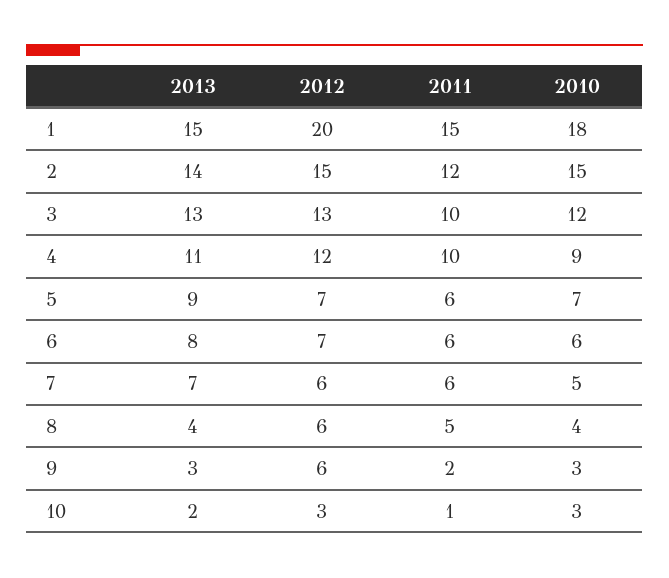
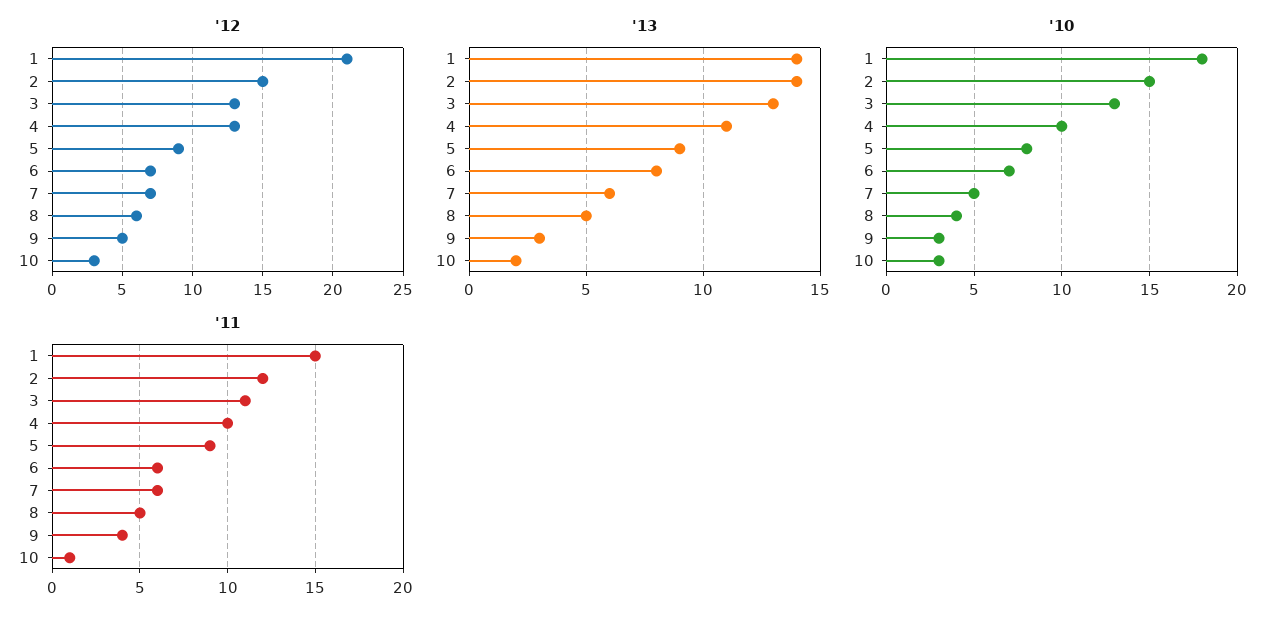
2013, 1: 15 -> 14
2012, 1: 20 -> 21
2011, 3: 10 -> 11
2010, 3: 12 -> 13
2012, 4: 12 -> 13
2010, 4: 9 -> 10
2012, 5: 7 -> 9
2011, 5: 6 -> 9
2010, 5: 7 -> 8
2010, 6: 6 -> 7
2013, 7: 7 -> 6
2012, 7: 6 -> 7
2013, 8: 4 -> 5
2012, 9: 6 -> 5
2011, 9: 2 -> 4

